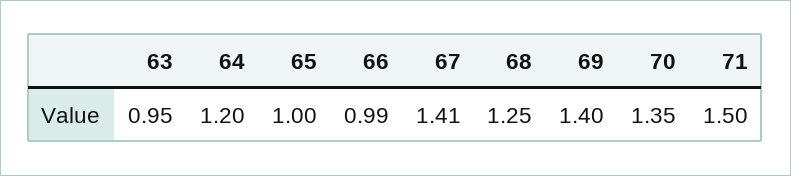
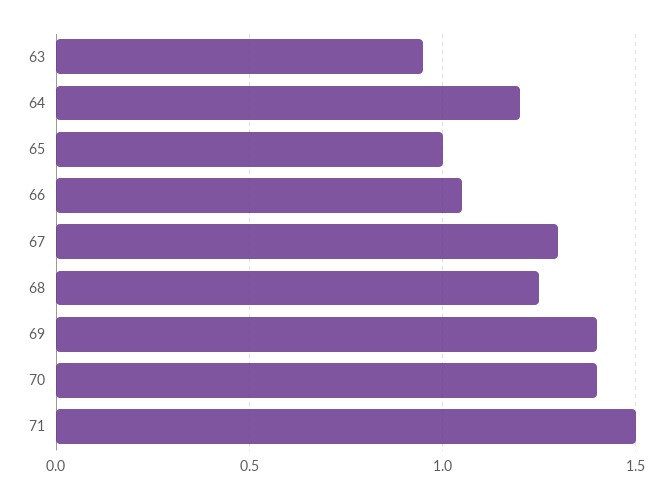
66: 0.99 -> 1.05
67: 1.41 -> 1.3
70: 1.35 -> 1.4

